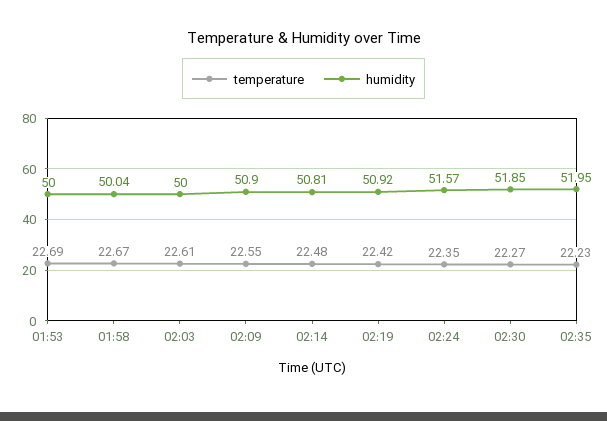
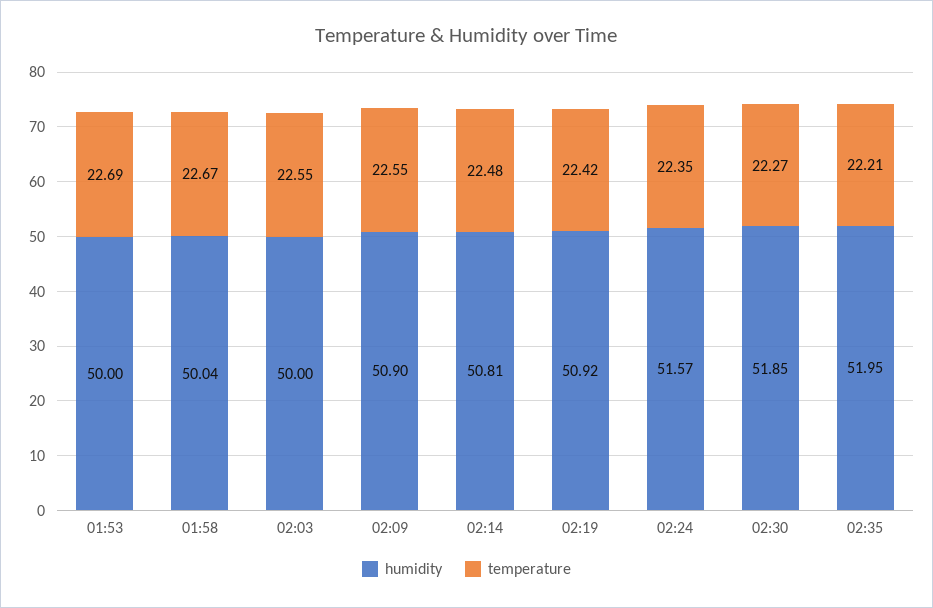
temperature, 02:03: 22.61 -> 22.55
temperature, 02:35: 22.23 -> 22.21

